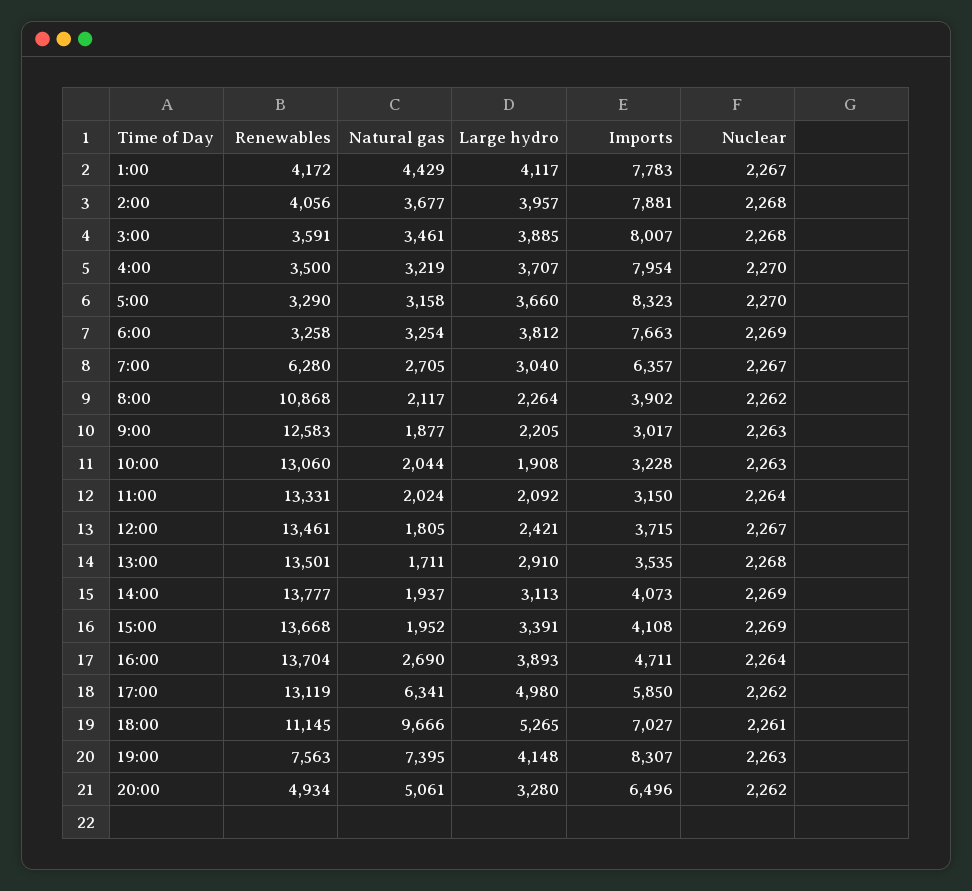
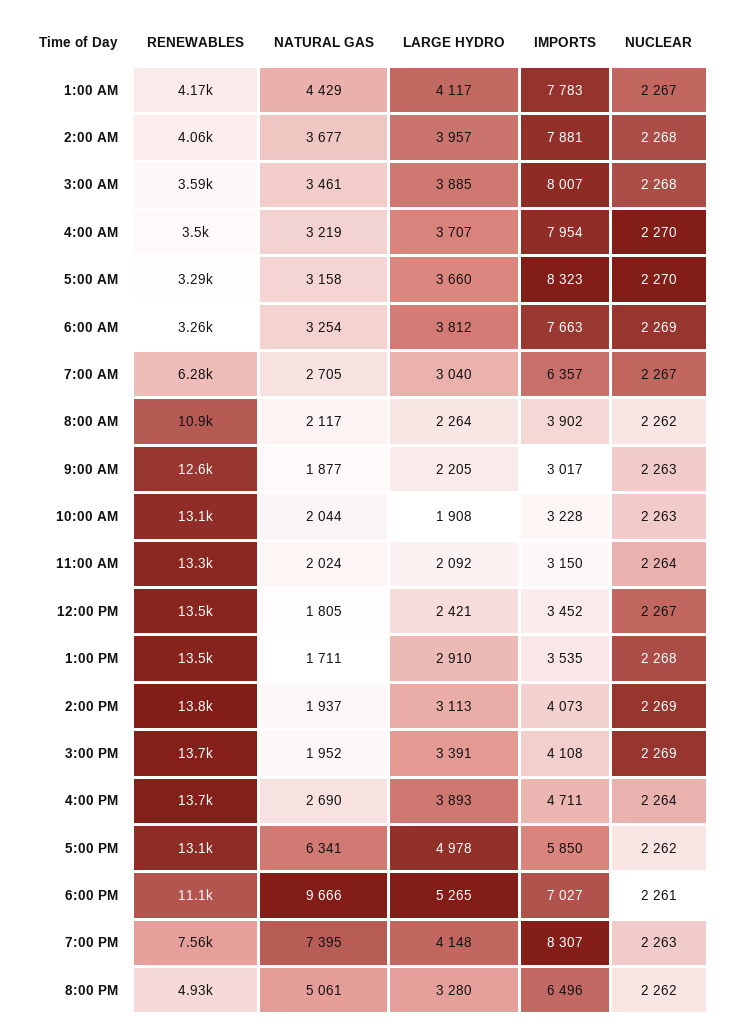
Imports, 12:00: 3715 -> 3452
Large hydro, 17:00: 4980 -> 4978

